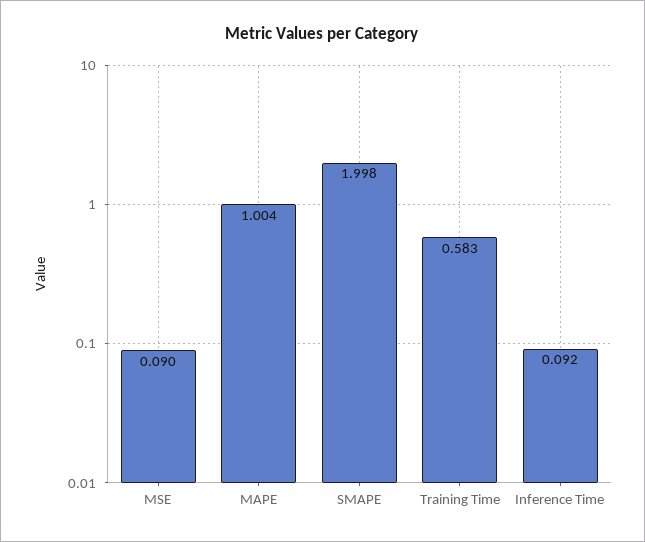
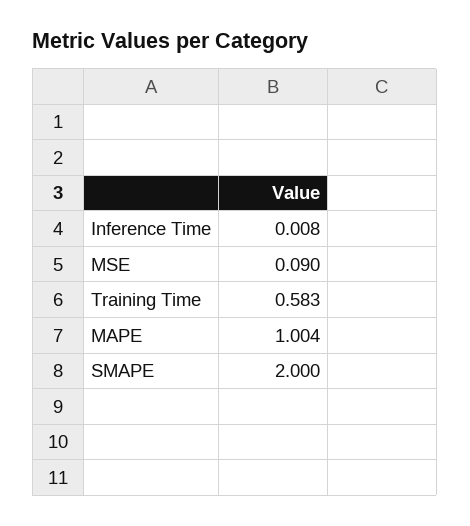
SMAPE: 1.998 -> 2
Inference Time: 0.092 -> 0.008

